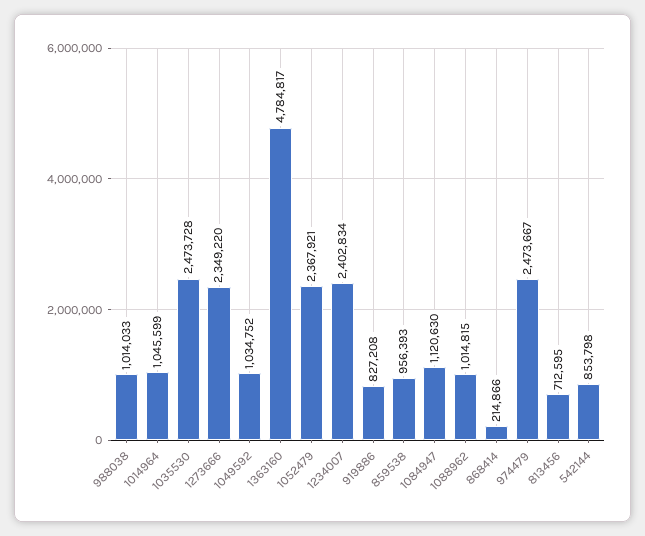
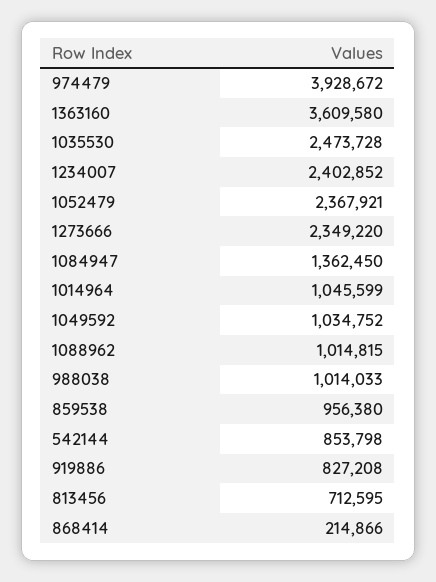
1363160: 4784817 -> 3609580
1234007: 2402834 -> 2402852
859538: 956393 -> 956380
1084947: 1120630 -> 1362450
974479: 2473667 -> 3928672

